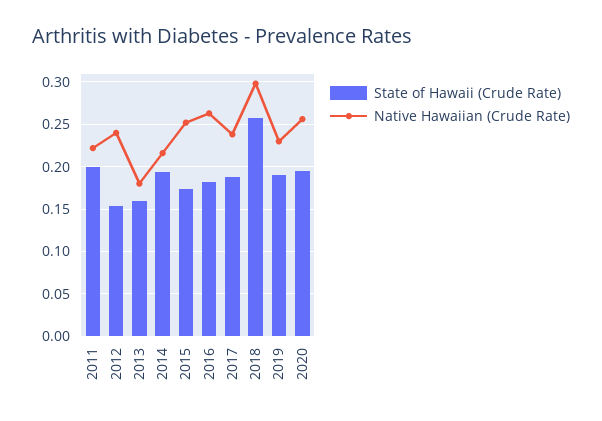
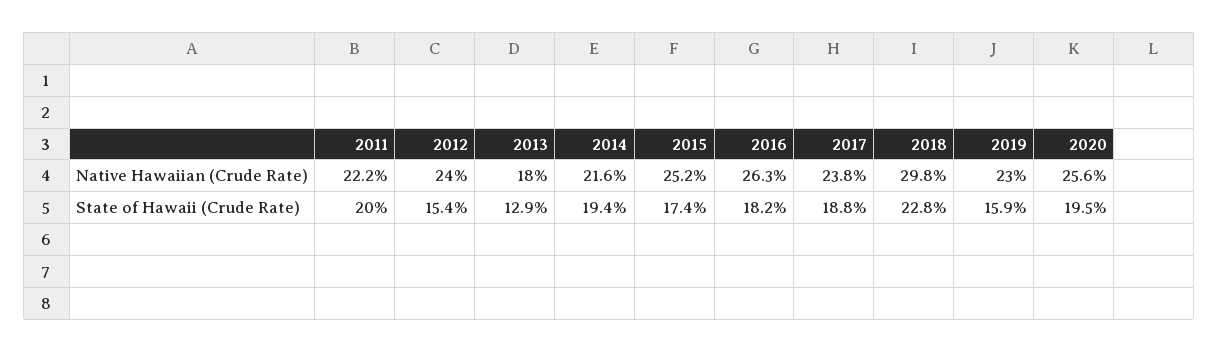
State of Hawaii (Crude Rate), 2013: 0.16 -> 0.129
State of Hawaii (Crude Rate), 2018: 0.26 -> 0.228
State of Hawaii (Crude Rate), 2019: 0.19 -> 0.159

